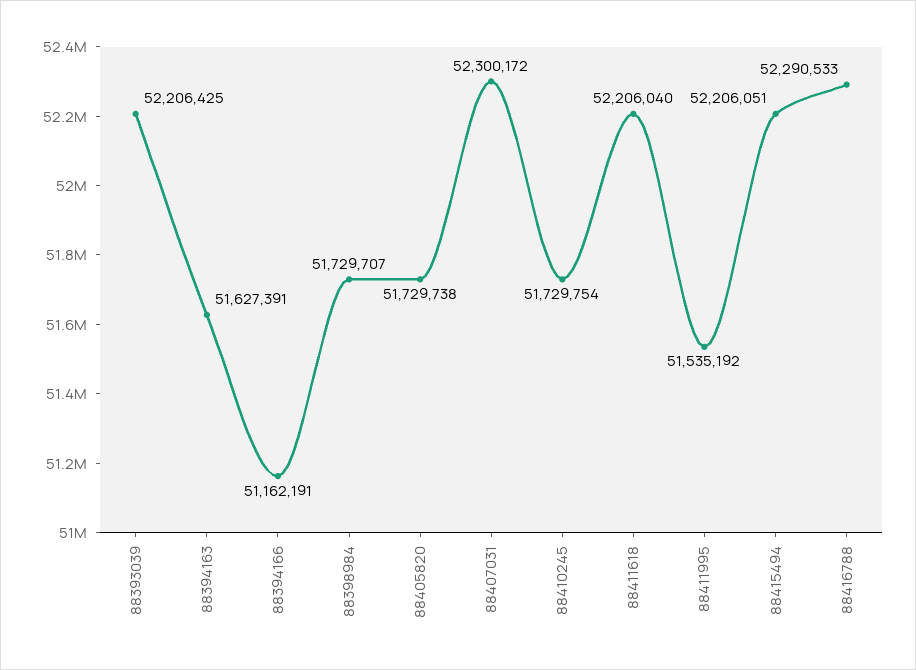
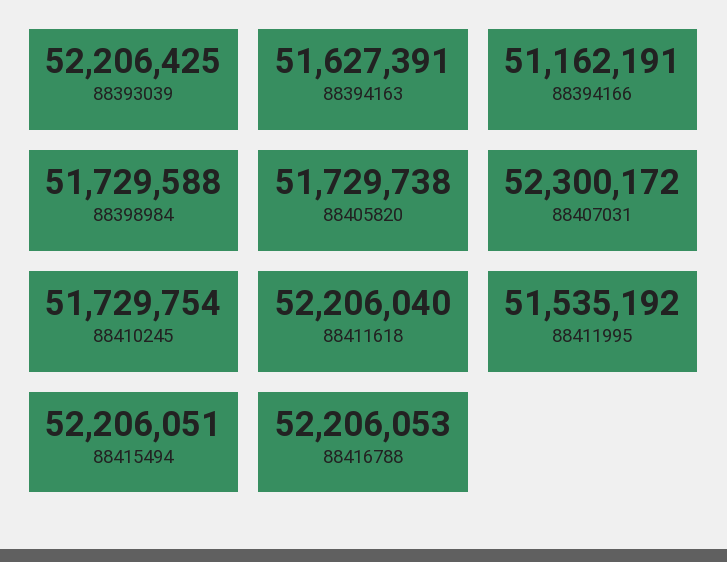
88398984: 51729707 -> 51729588
88416788: 52290533 -> 52206053

